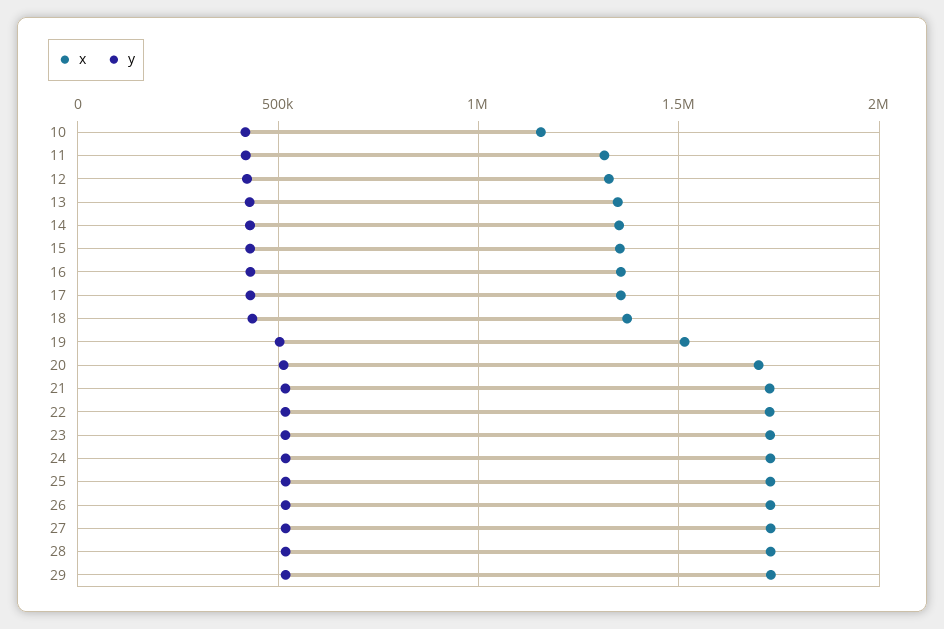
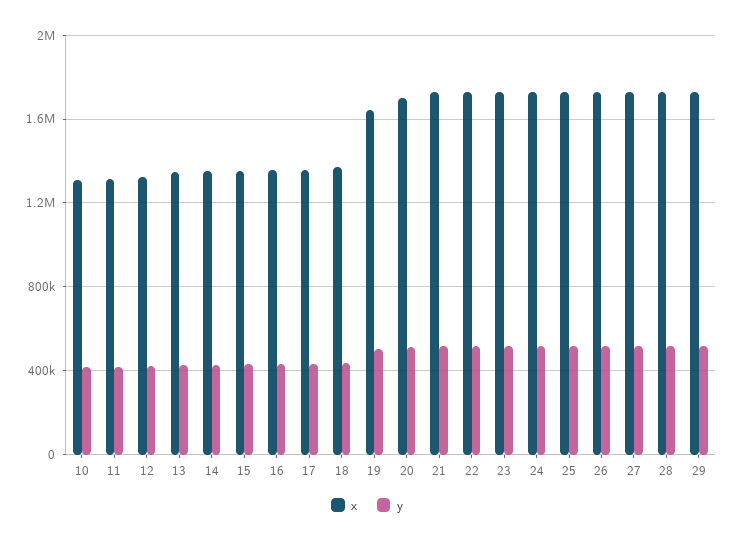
x, 10: 1150000 -> 1300000
x, 19: 1500000 -> 1650000

